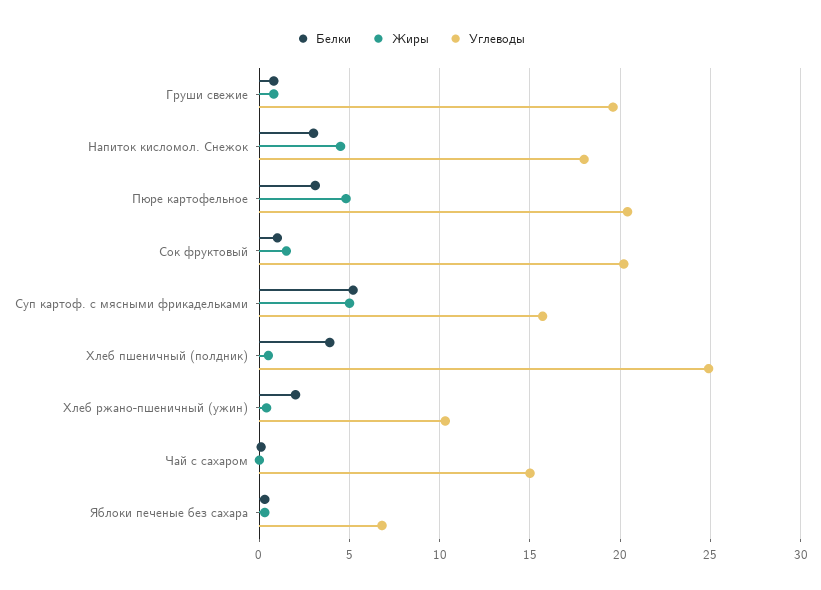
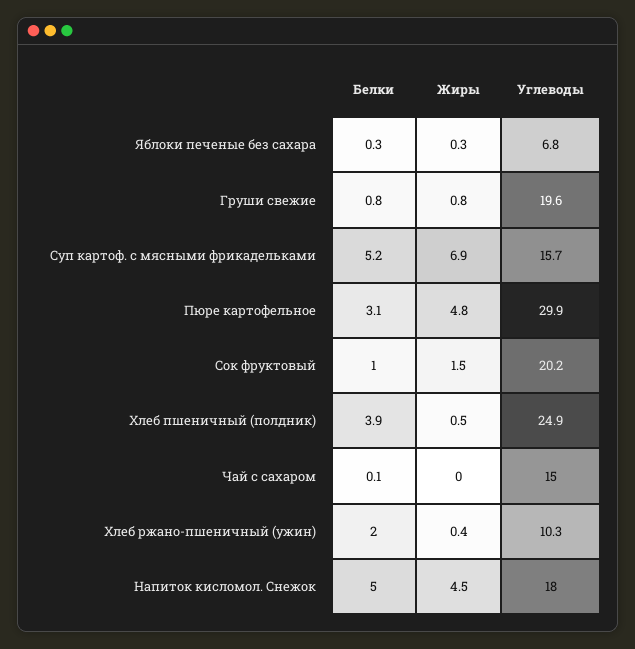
Белки, Напиток кисломол. Снежок: 3 -> 5
Углеводы, Пюре картофельное: 20.5 -> 29.9
Жиры, Суп картоф. с мясными фрикадельками: 5 -> 6.9

